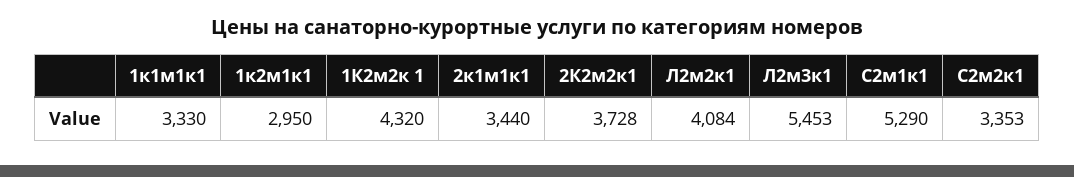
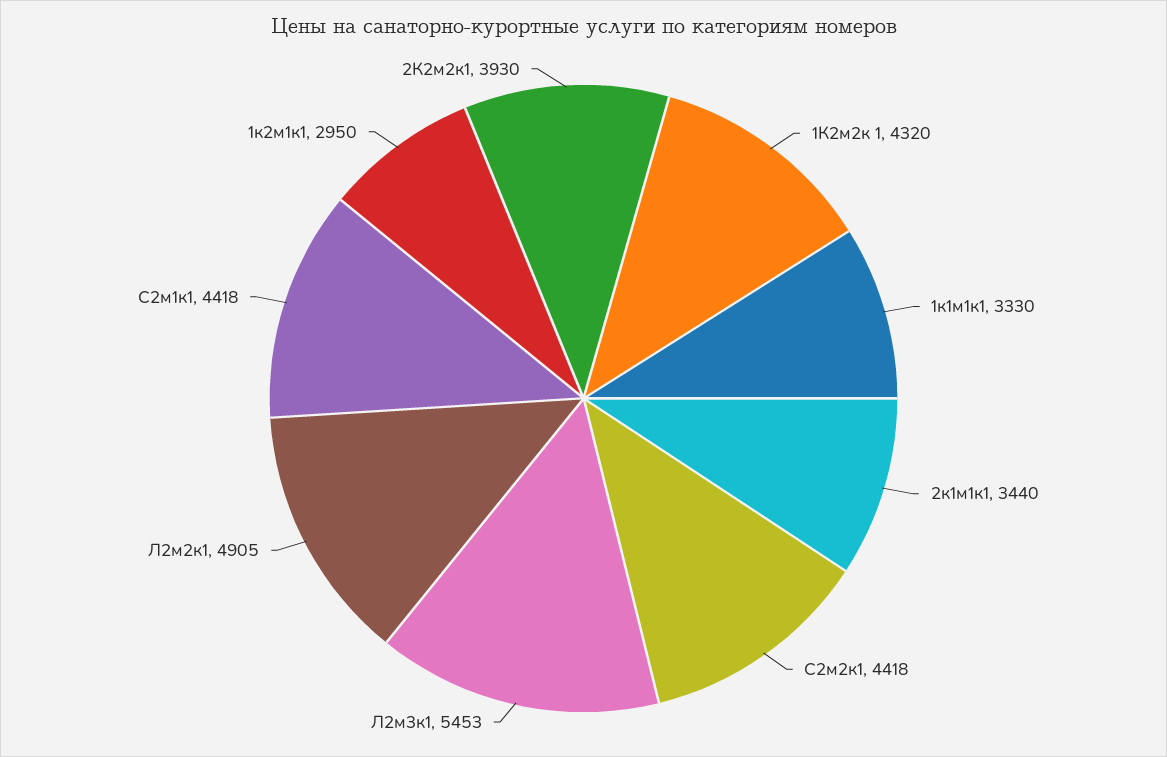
2К2м2к1: 3728 -> 3930
Л2м2к1: 4084 -> 4905
С2м1к1: 5290 -> 4418
С2м2к1: 3353 -> 4418

